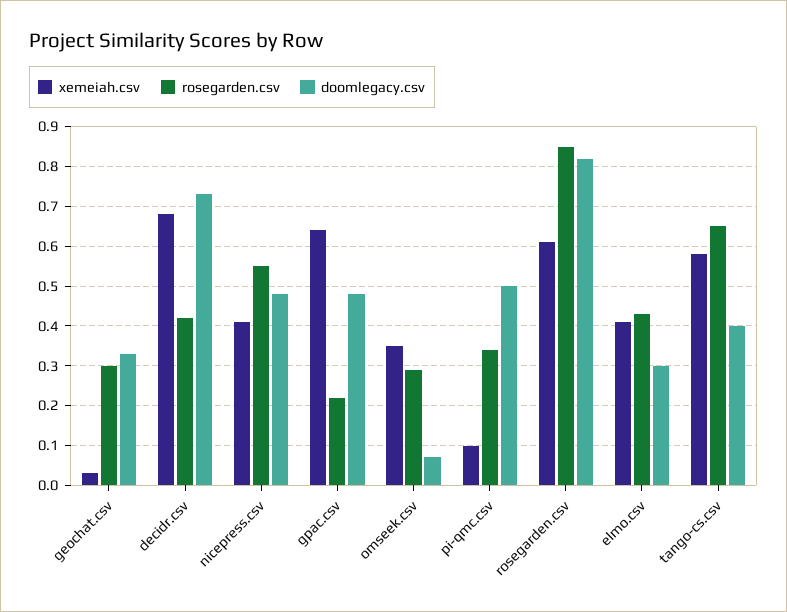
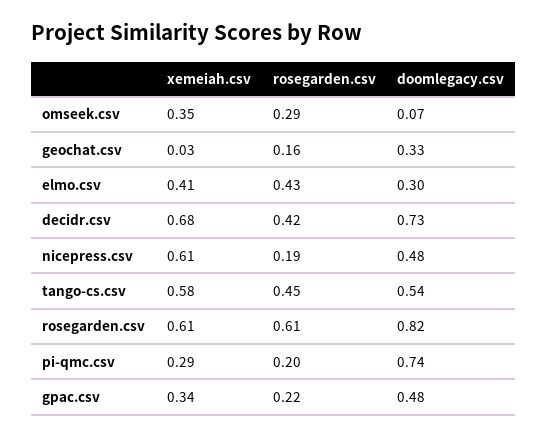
rosegarden.csv, geochat.csv: 0.3 -> 0.16
xemeiah.csv, nicepress.csv: 0.4 -> 0.61
rosegarden.csv, nicepress.csv: 0.55 -> 0.19
xemeiah.csv, gpac.csv: 0.65 -> 0.34
xemeiah.csv, pi-qmc.csv: 0.1 -> 0.29
rosegarden.csv, pi-qmc.csv: 0.35 -> 0.2
doomlegacy.csv, pi-qmc.csv: 0.5 -> 0.74
rosegarden.csv, rosegarden.csv: 0.85 -> 0.61
rosegarden.csv, tango-cs.csv: 0.65 -> 0.45
doomlegacy.csv, tango-cs.csv: 0.4 -> 0.54

